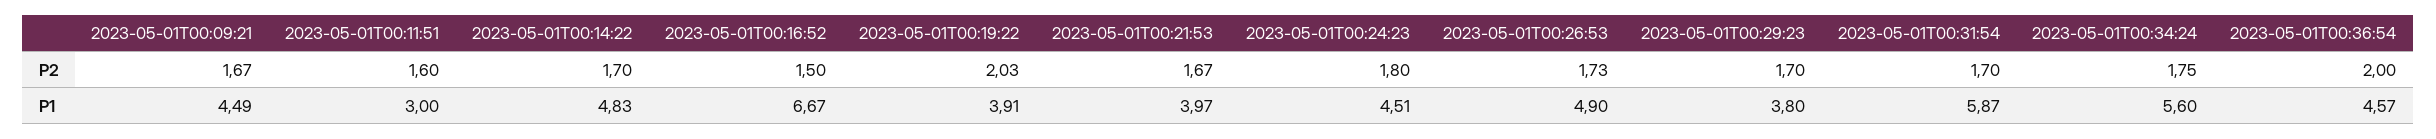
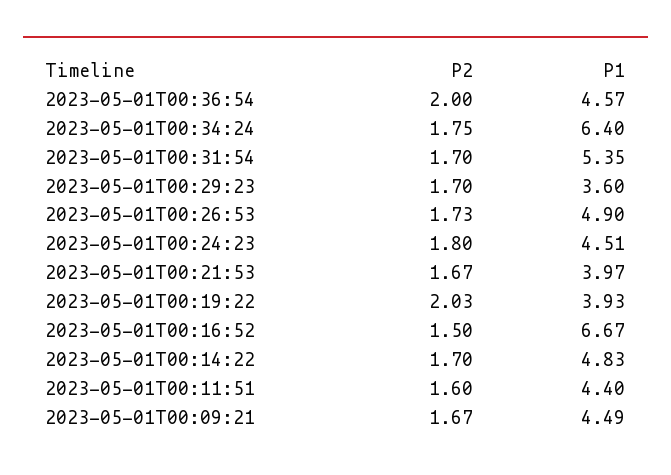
2023-05-01T00:11:51, P1: 3 -> 4.4
2023-05-01T00:19:22, P1: 3.91 -> 3.93
2023-05-01T00:29:23, P1: 3.8 -> 3.6
2023-05-01T00:31:54, P1: 5.87 -> 5.35
2023-05-01T00:34:24, P1: 5.6 -> 6.4

